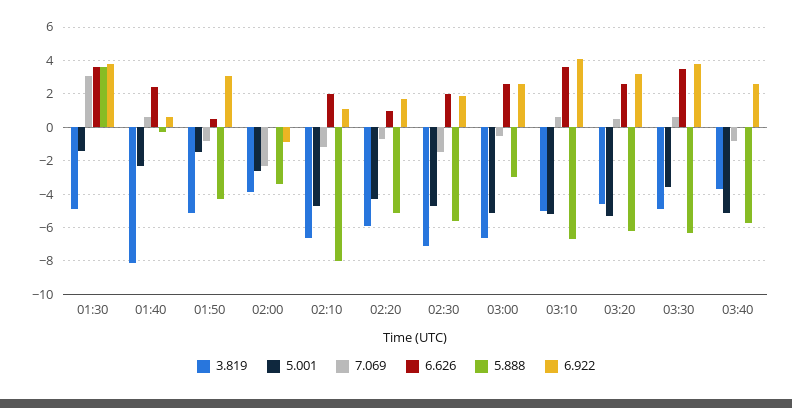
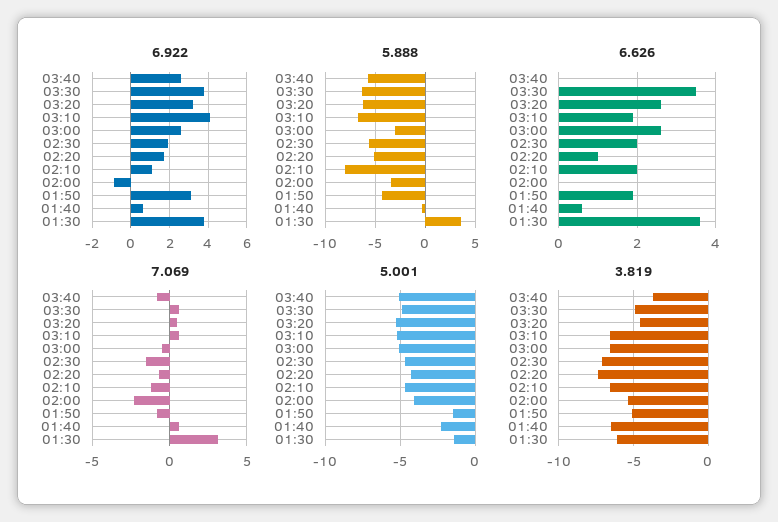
3.819, 01:30: -5 -> -6
3.819, 01:40: -8 -> -6.5
6.626, 01:40: 2.5 -> 0.5
6.626, 01:50: 0.5 -> 2
3.819, 02:00: -4 -> -5.5
5.001, 02:00: -2.5 -> -4
3.819, 02:20: -6 -> -7.5
3.819, 03:10: -5 -> -6.5
6.626, 03:10: 3.5 -> 2
5.001, 03:30: -3.5 -> -5

